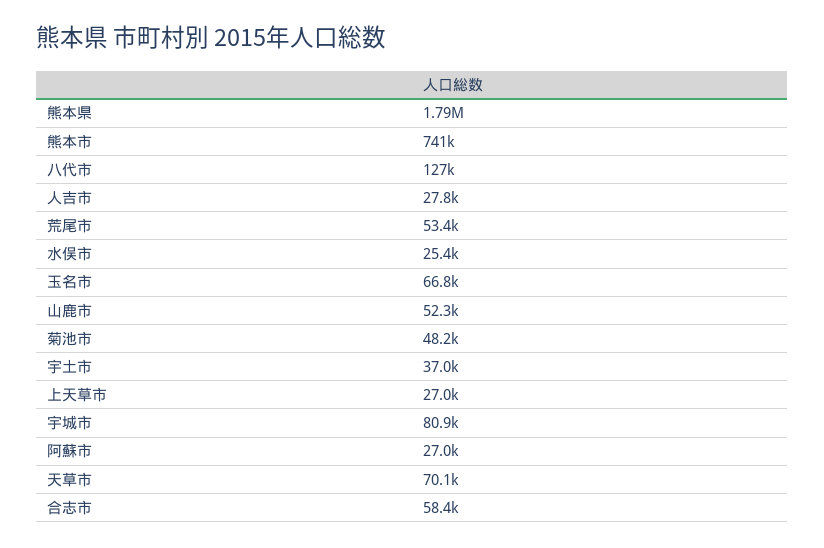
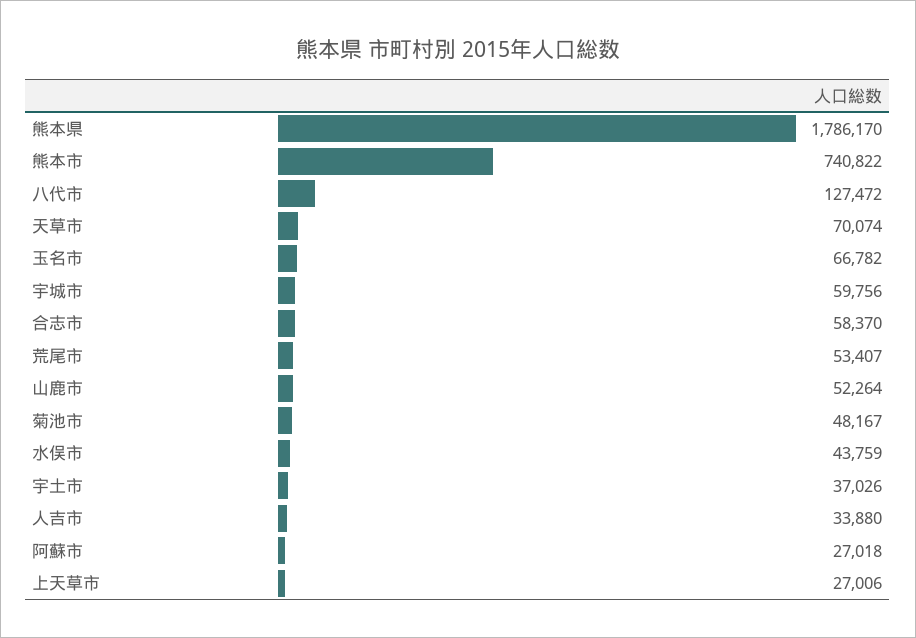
人吉市: 27800 -> 33880
水俣市: 25400 -> 43759
宇城市: 80900 -> 59756

